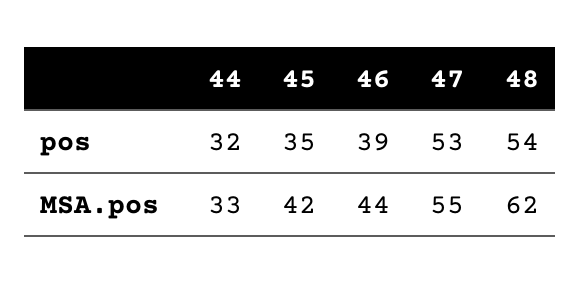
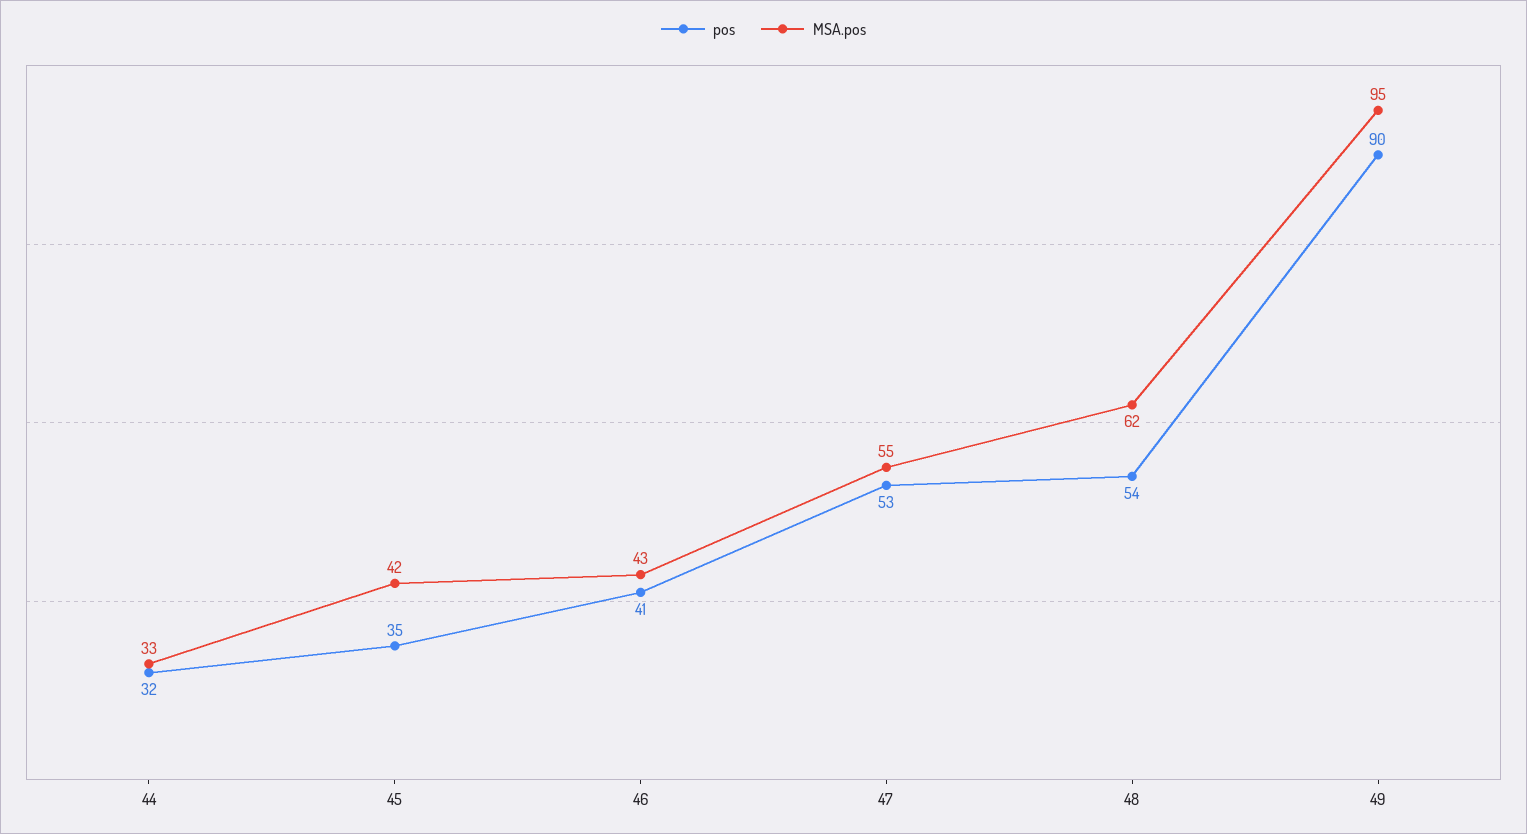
pos, 46: 39 -> 41
MSA.pos, 46: 44 -> 43
pos, 49: none -> 90
MSA.pos, 49: none -> 95

